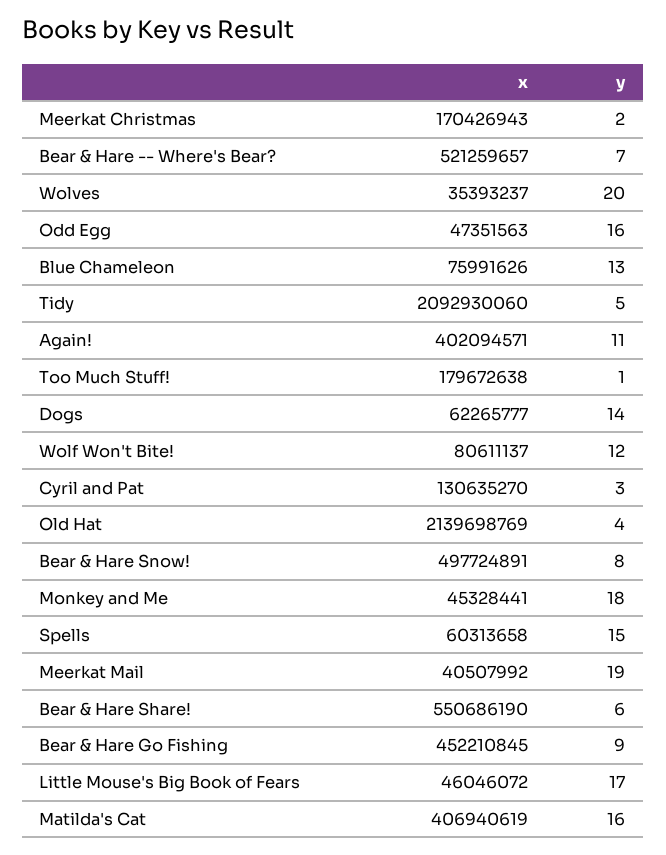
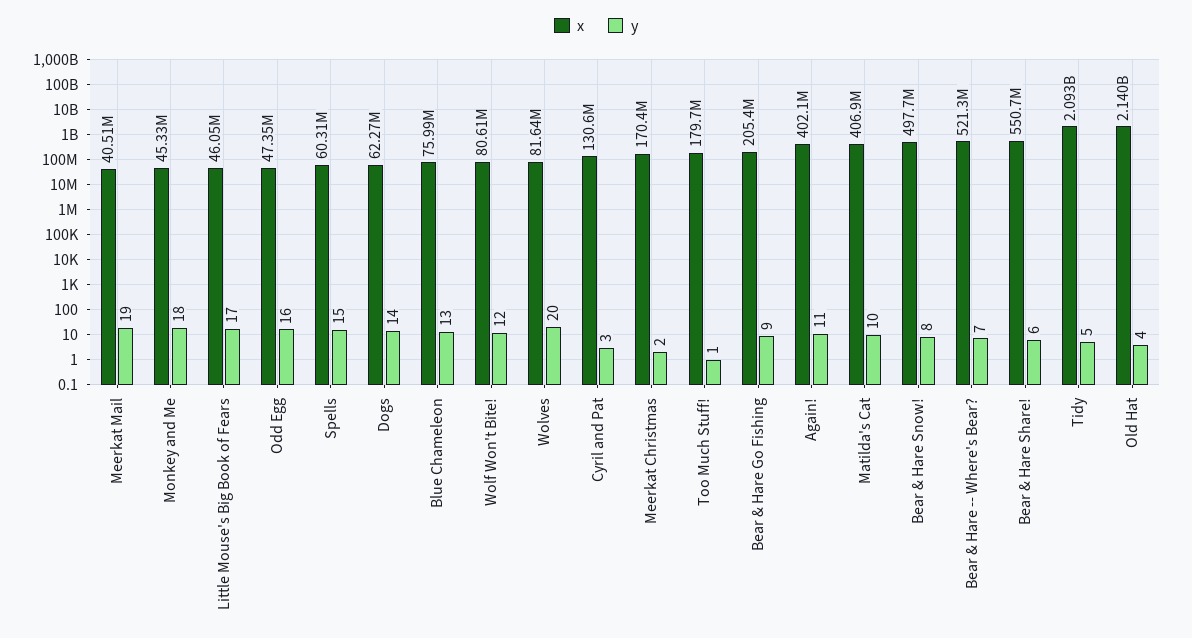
x, Wolves: 35393237 -> 81640000
x, Bear & Hare Go Fishing: 452210845 -> 205400000
y, Matilda's Cat: 16 -> 10

